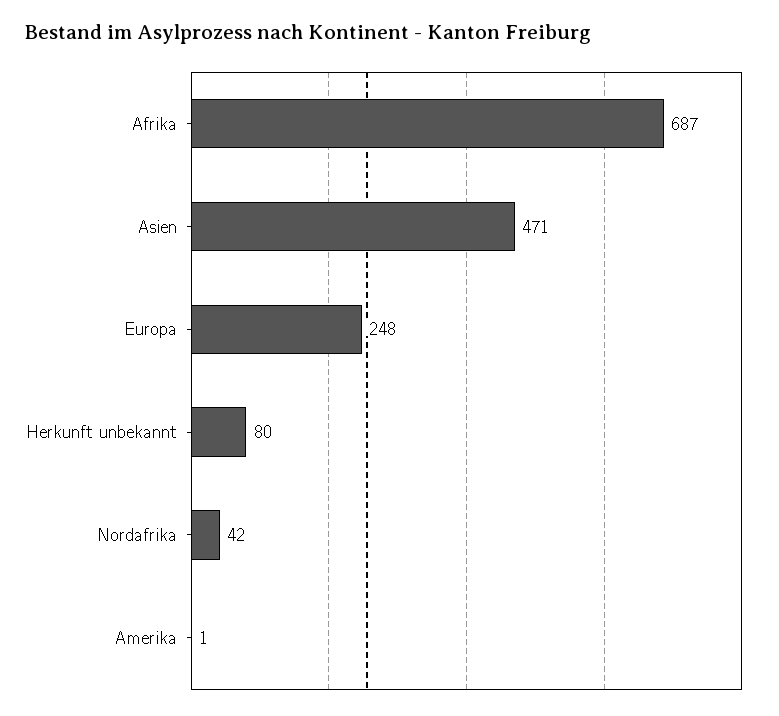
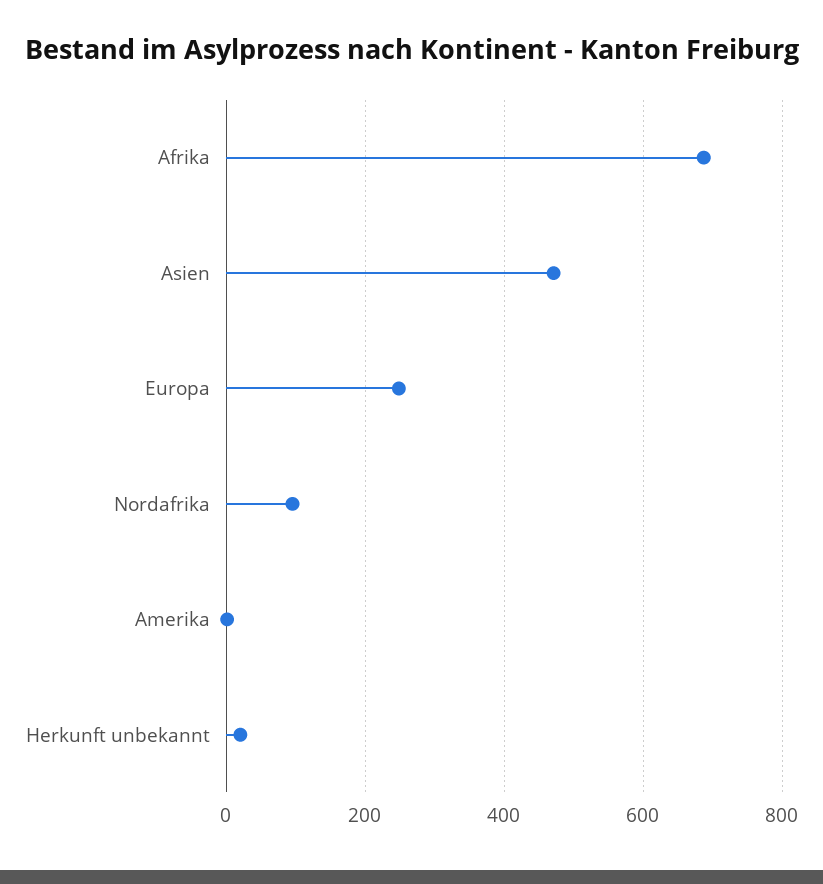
Herkunft unbekannt: 80 -> 20
Nordafrika: 42 -> 100

